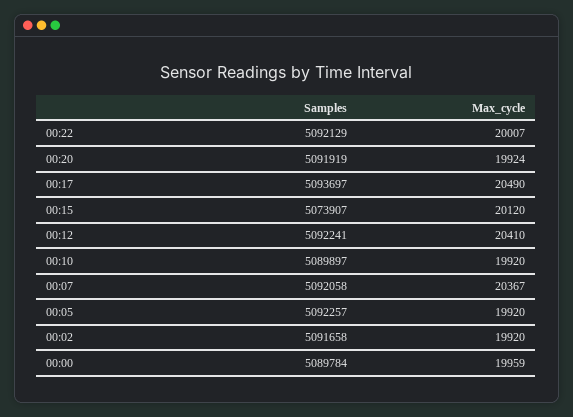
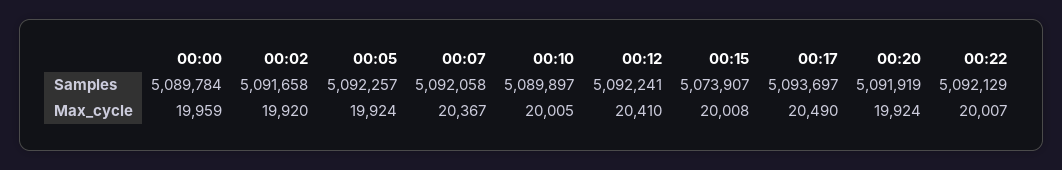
Max_cycle, 00:15: 20120 -> 20008
Max_cycle, 00:10: 19920 -> 20005
Max_cycle, 00:05: 19920 -> 19924

